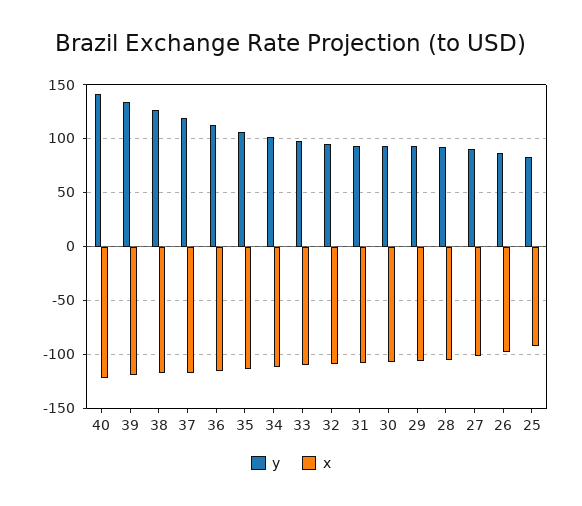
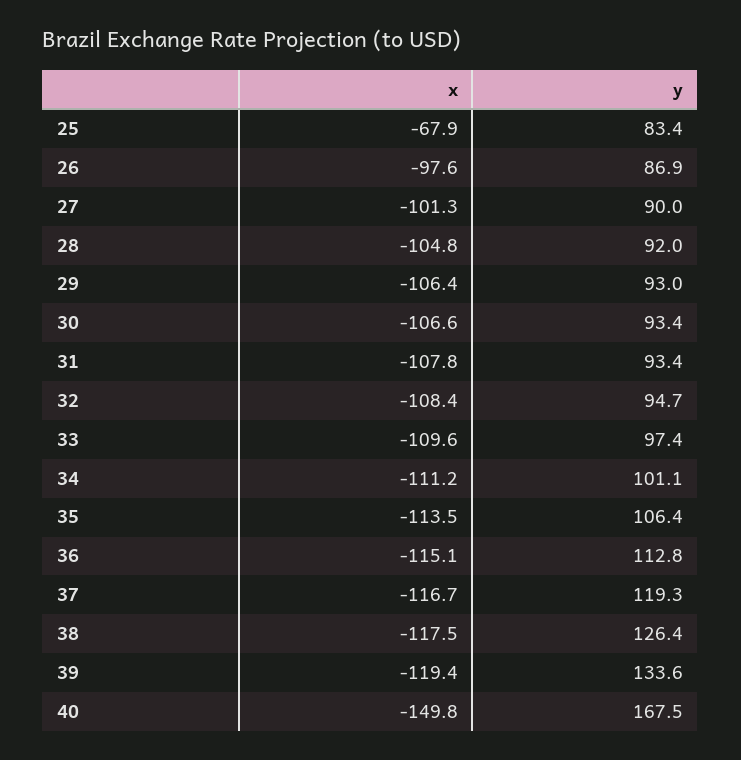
y, 40: 140 -> 167.5
x, 40: -120 -> -149.8
x, 25: -90 -> -67.9

